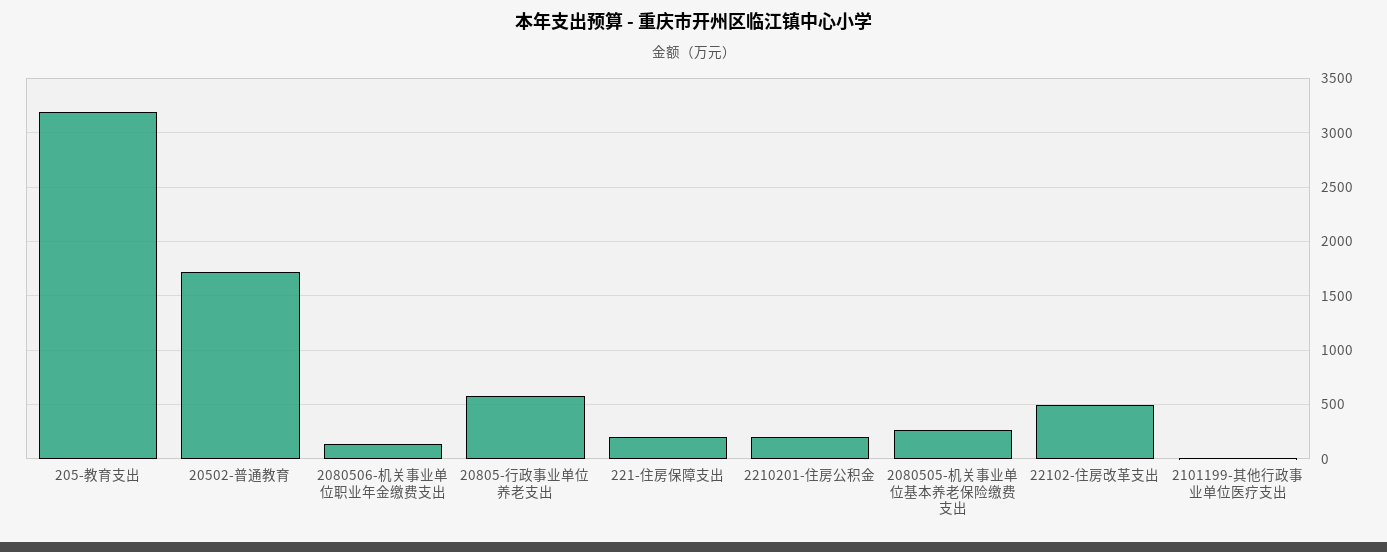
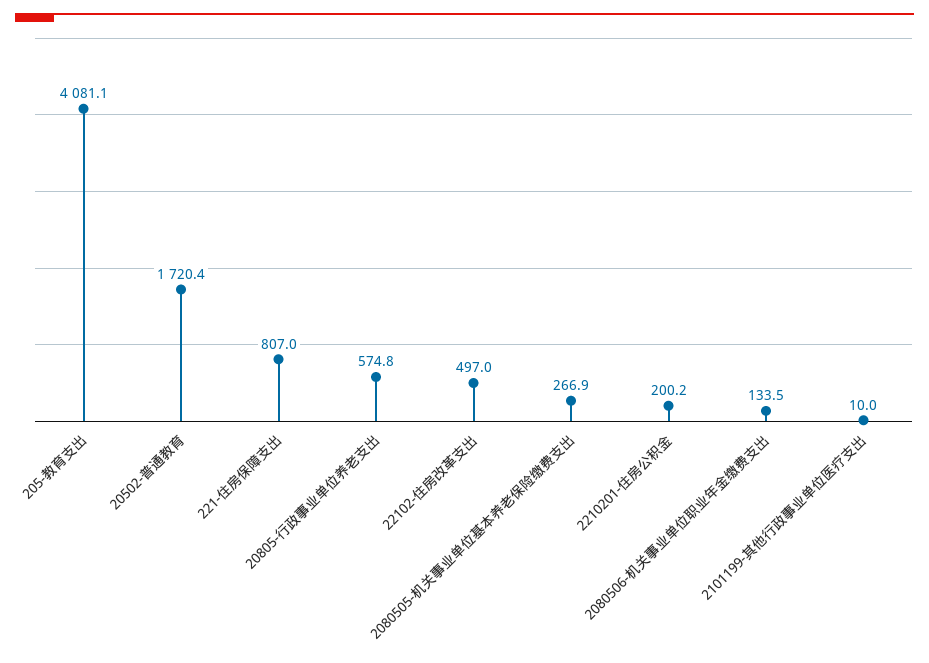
205-教育支出: 3200 -> 4081.1
221-住房保障支出: 200 -> 807

